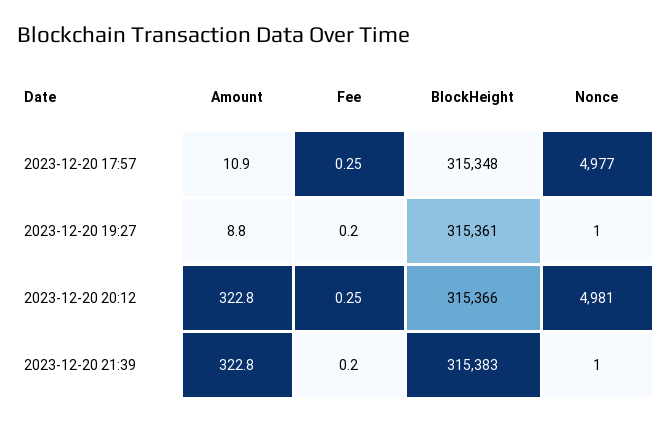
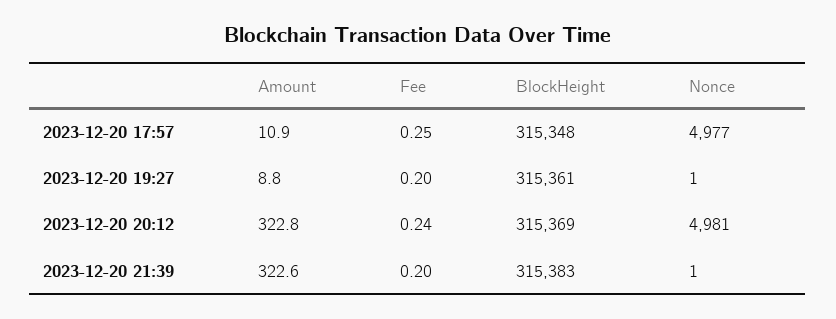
Fee, 2023-12-20 20:12: 0.25 -> 0.24
BlockHeight, 2023-12-20 20:12: 315366 -> 315369
Amount, 2023-12-20 21:39: 322.8 -> 322.6

